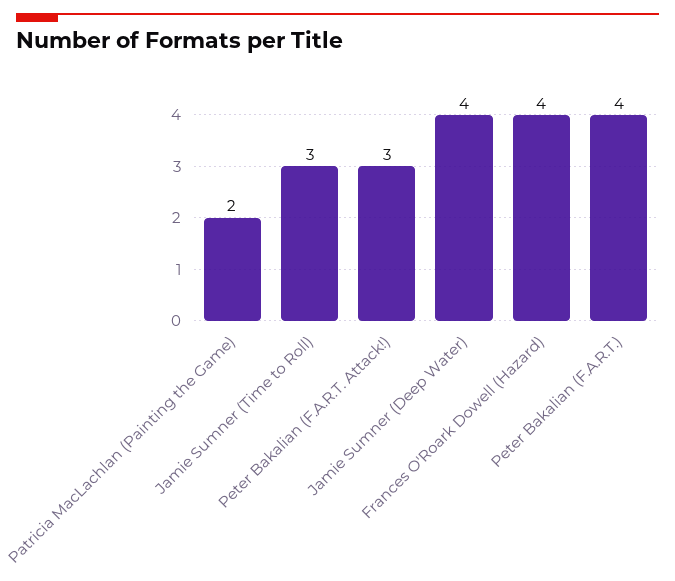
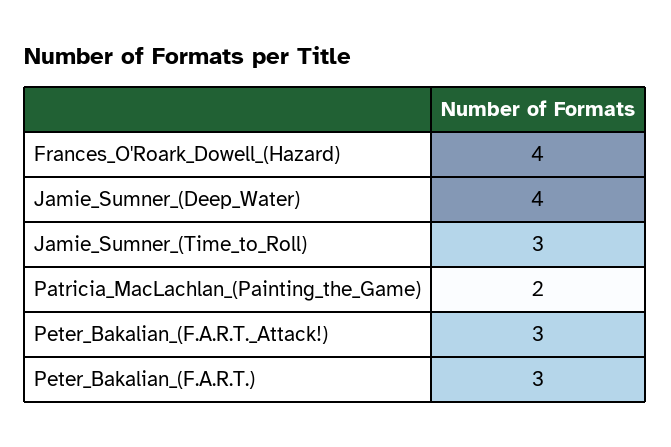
Peter Bakalian (F.A.R.T.): 4 -> 3

